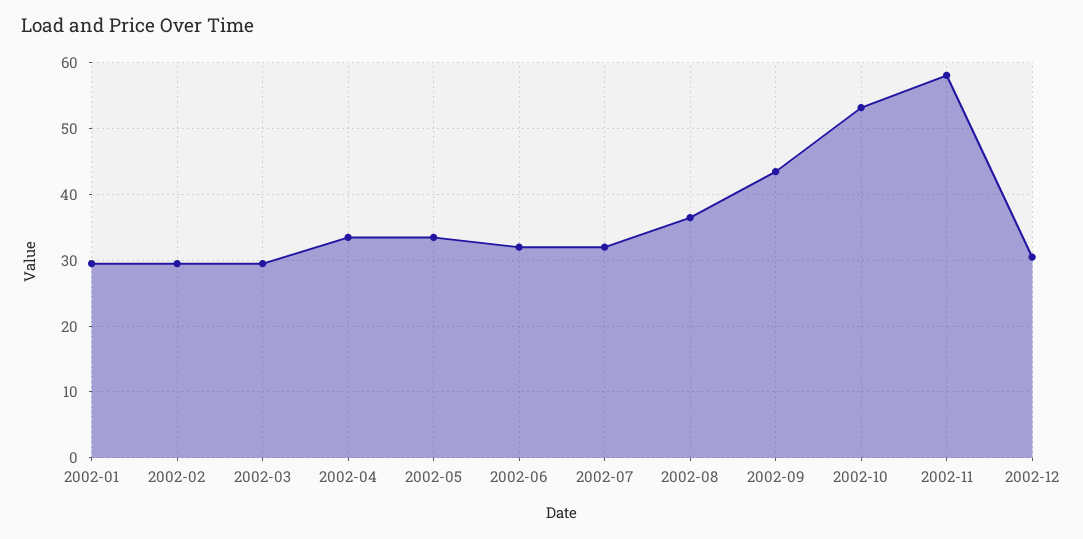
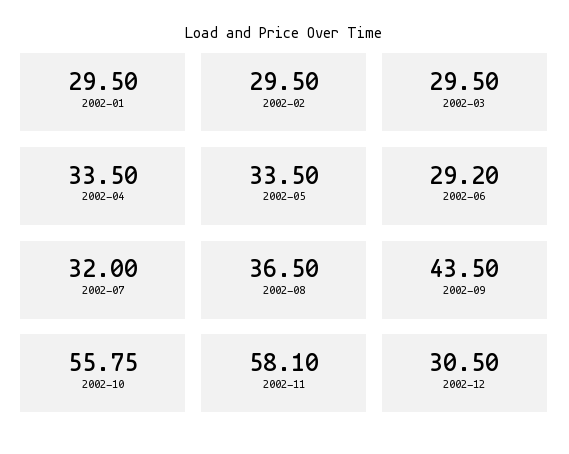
2002-06: 32 -> 29.2
2002-10: 53 -> 55.75

